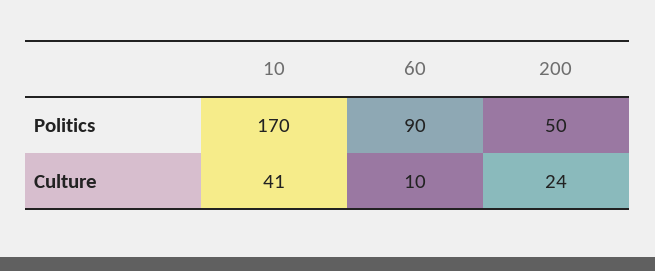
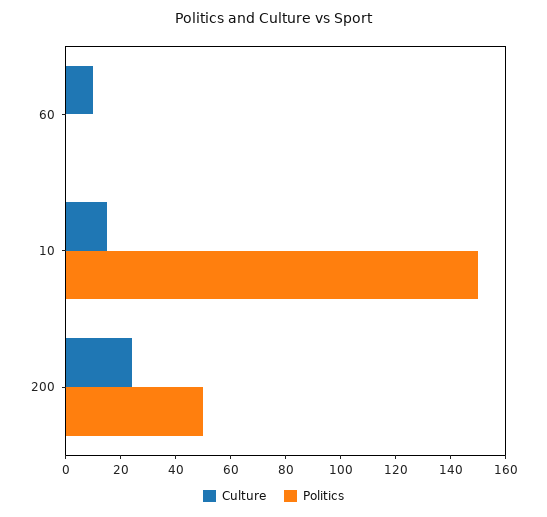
Politics, 10: 170 -> 150
Politics, 60: 90 -> 0
Culture, 10: 41 -> 15

